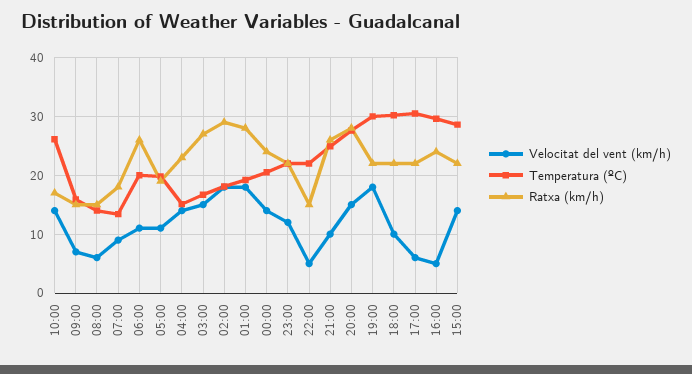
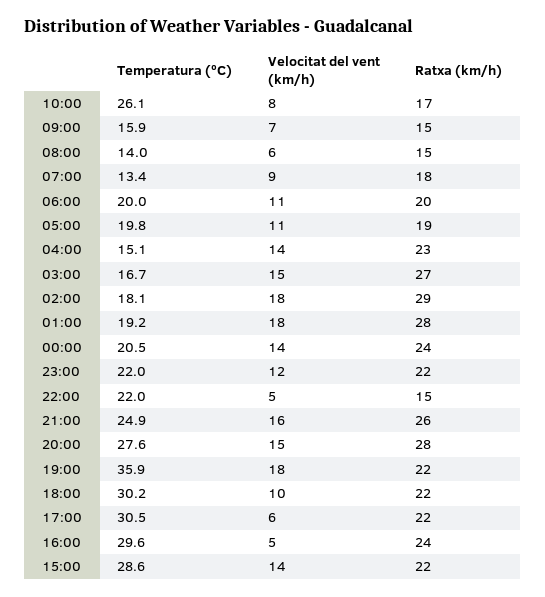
Velocitat del vent (km/h), 10:00: 14 -> 8
Ratxa (km/h), 06:00: 26 -> 20
Velocitat del vent (km/h), 21:00: 10 -> 16
Temperatura (ºC), 19:00: 30 -> 35.9

